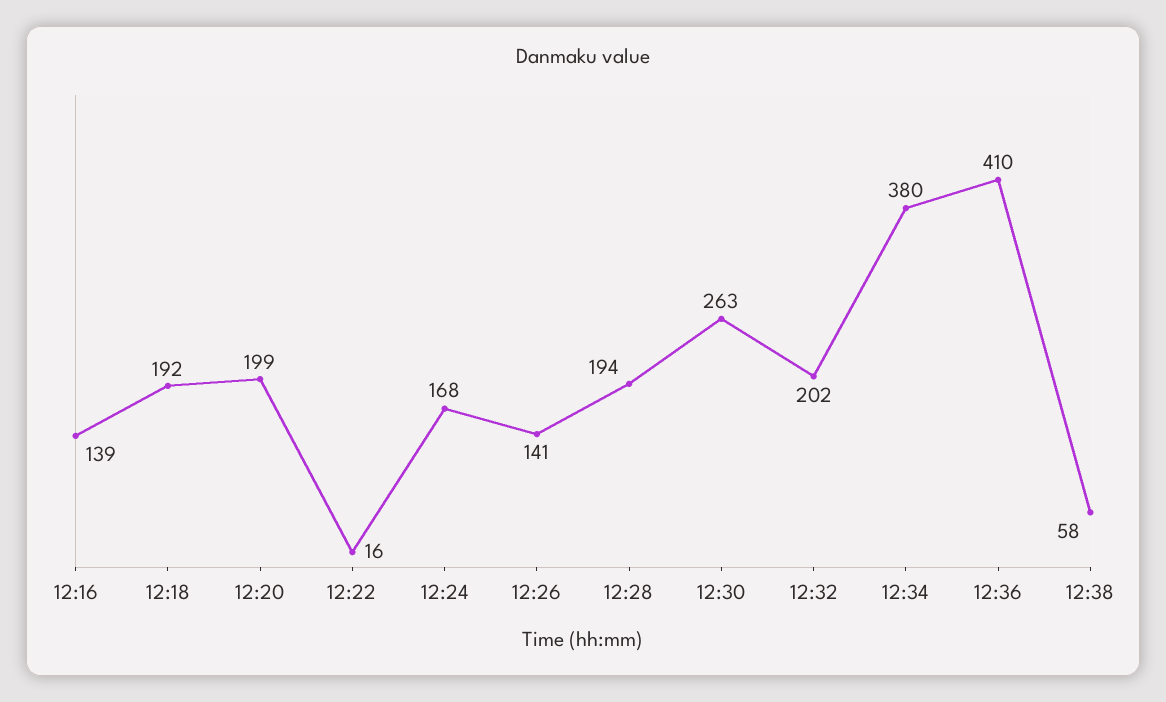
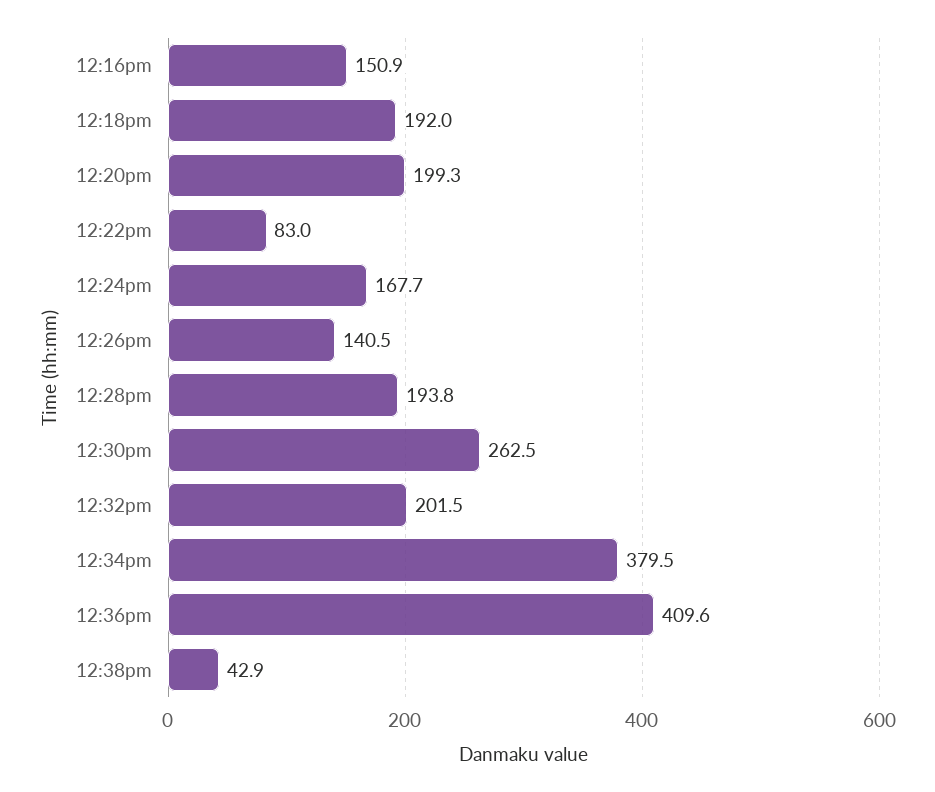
12:16: 139 -> 150.9
12:22: 16 -> 83
12:38: 58 -> 42.9

